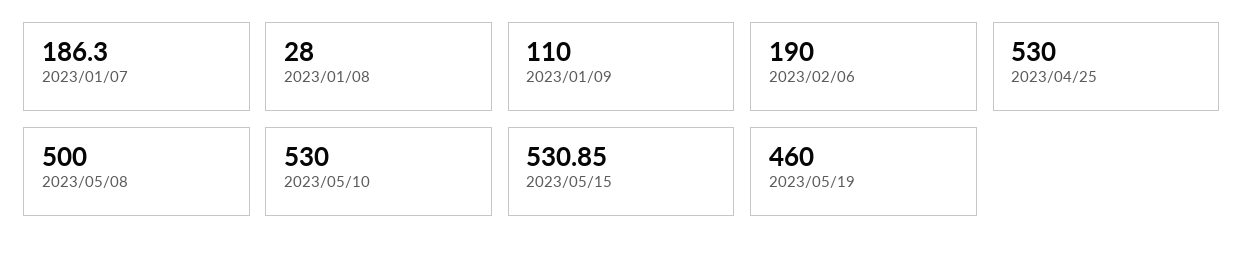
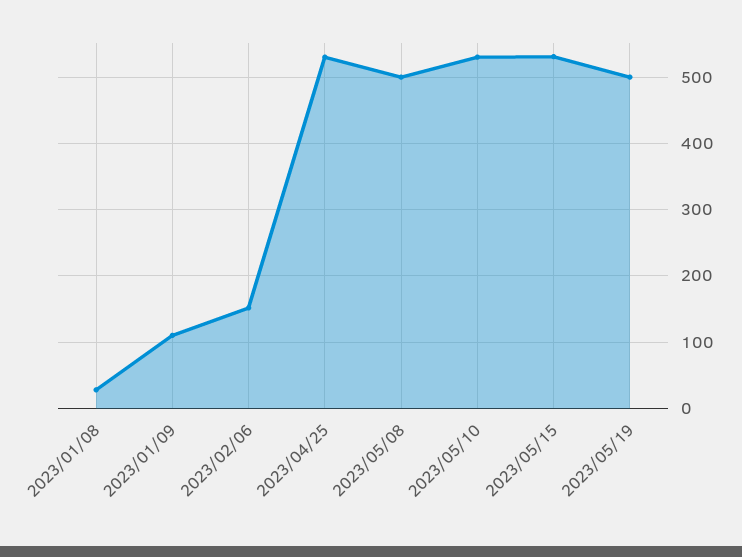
2023/01/07: 186.3 -> none
2023/02/06: 190 -> 150
2023/05/19: 460 -> 500

